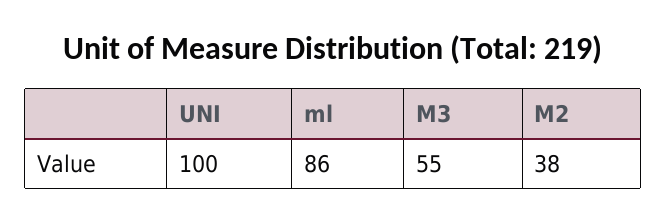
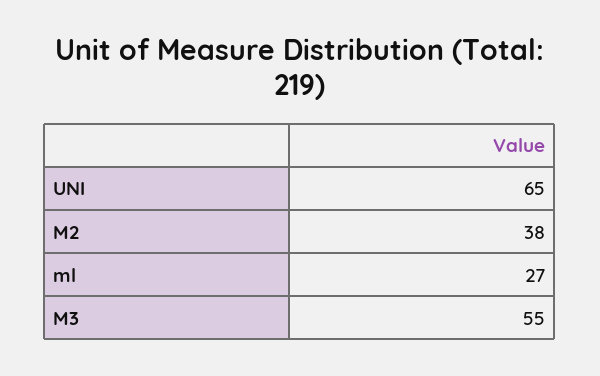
UNI: 100 -> 65
ml: 86 -> 27

